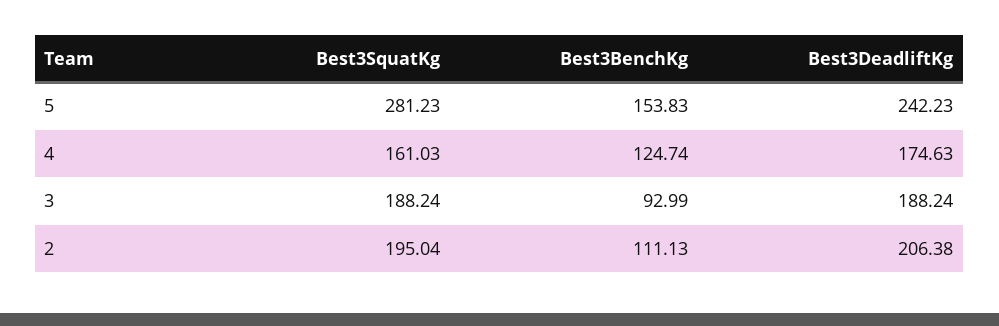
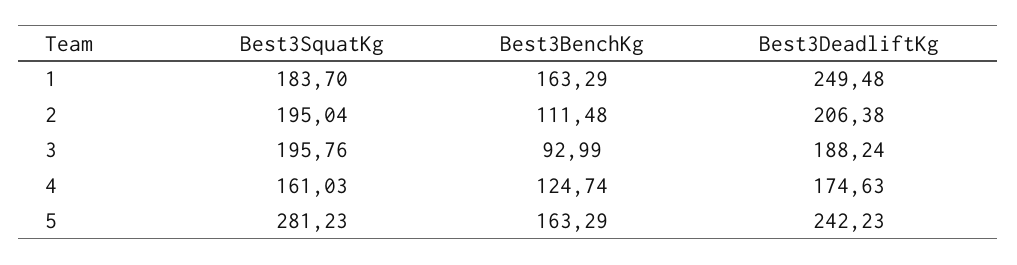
Best3BenchKg, 5: 153.83 -> 163.29
Best3SquatKg, 3: 188.24 -> 195.76
Best3BenchKg, 2: 111.13 -> 111.48
Best3SquatKg, 1: none -> 183.7
Best3BenchKg, 1: none -> 163.29
Best3DeadliftKg, 1: none -> 249.48

